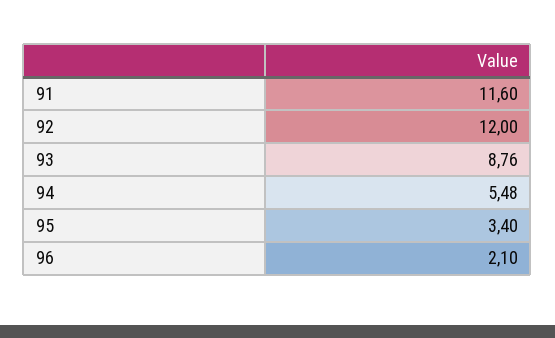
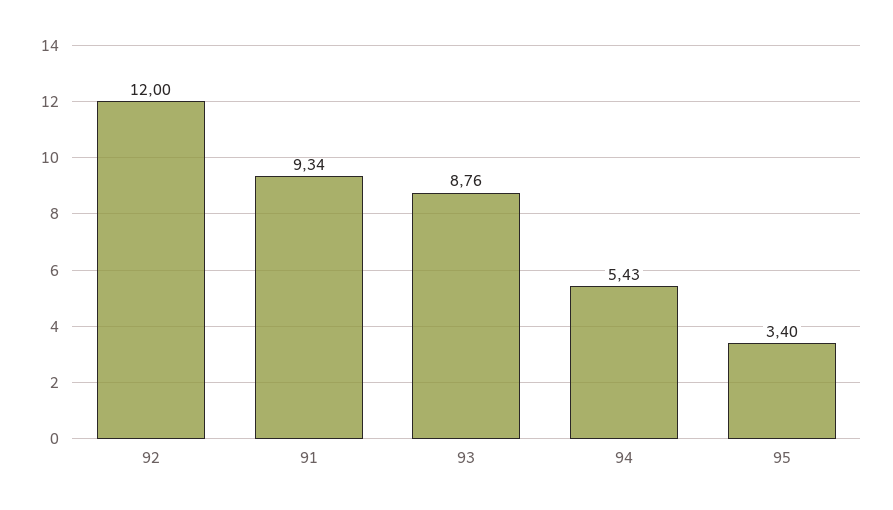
91: 11.6 -> 9.34
94: 5.48 -> 5.43
96: 2.1 -> none

